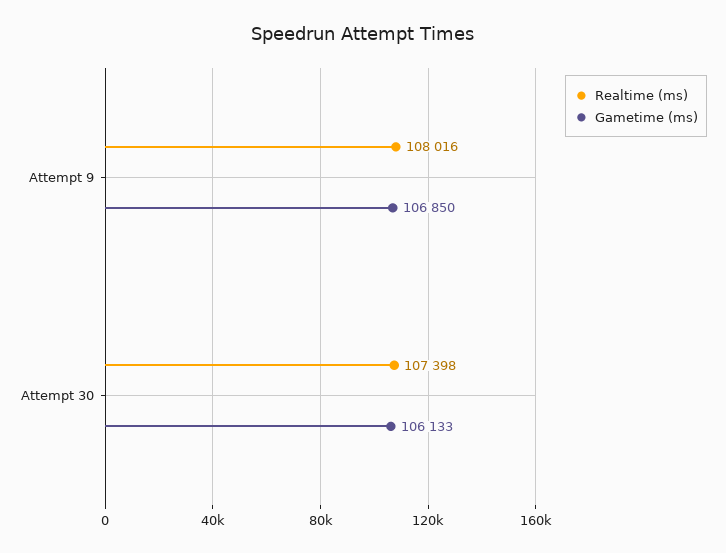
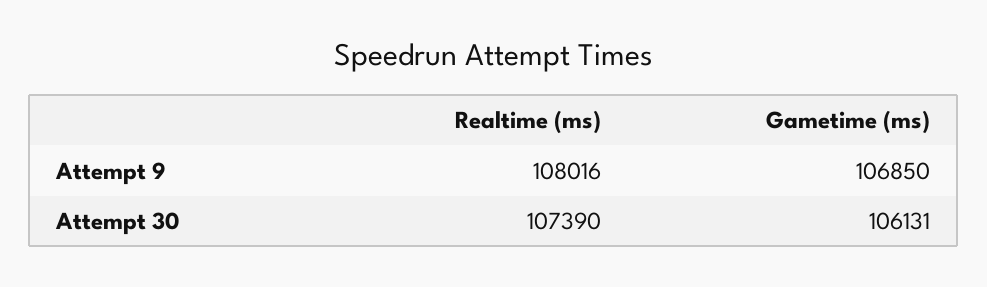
Realtime (ms), Attempt 30: 107398 -> 107390
Gametime (ms), Attempt 30: 106133 -> 106131

